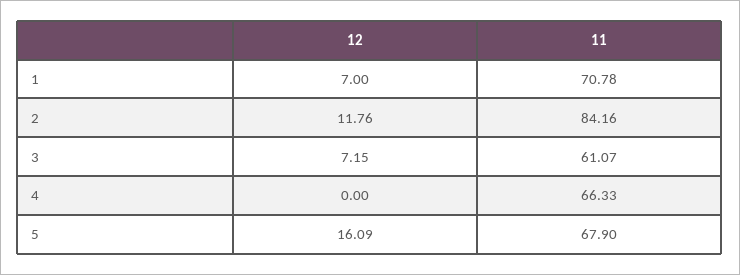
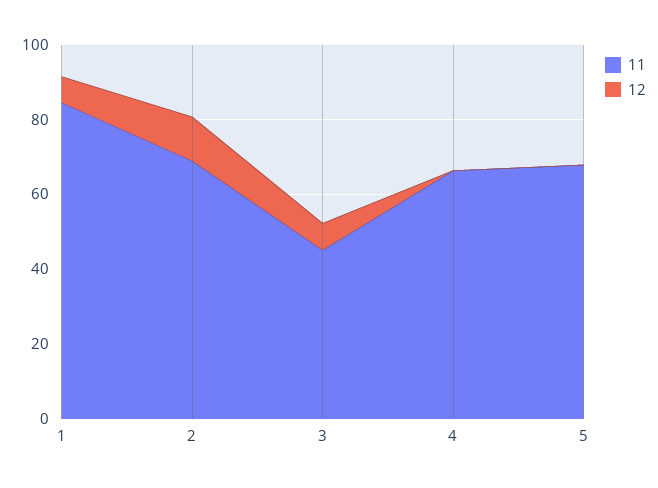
11, 1: 70.78 -> 85
11, 2: 84.16 -> 70
11, 3: 61.07 -> 45
12, 5: 16.09 -> 0

